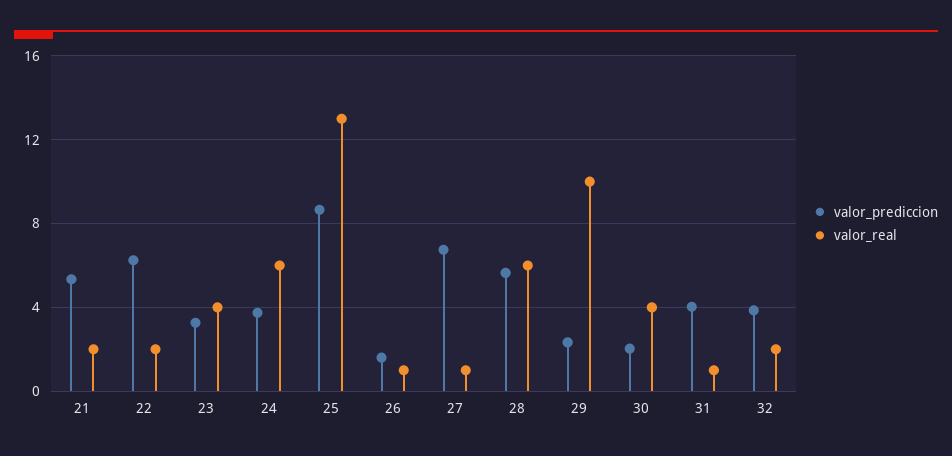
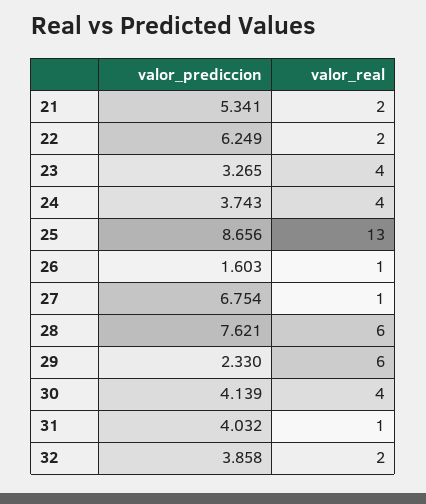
valor_real, 24: 6 -> 4
valor_prediccion, 28: 5.5 -> 7.621
valor_real, 29: 10 -> 6
valor_prediccion, 30: 2 -> 4.139

